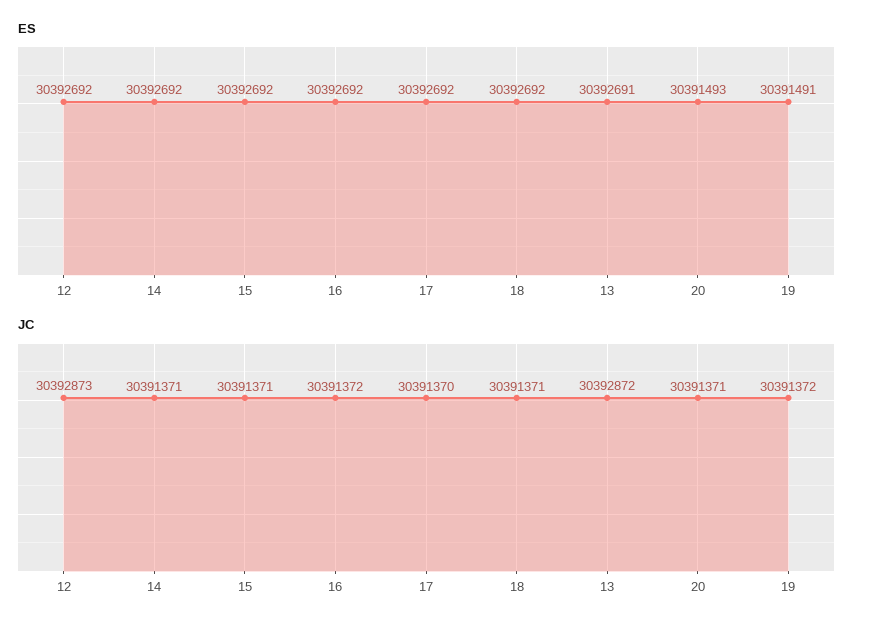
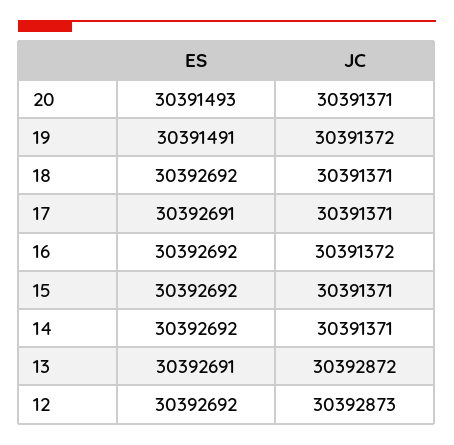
ES, 17: 30392692 -> 30392691
JC, 17: 30391370 -> 30391371

